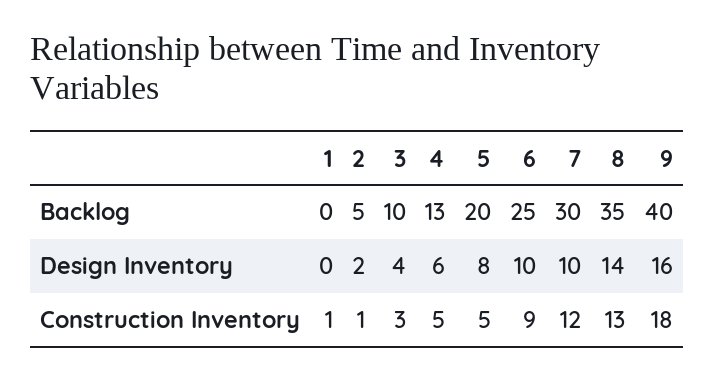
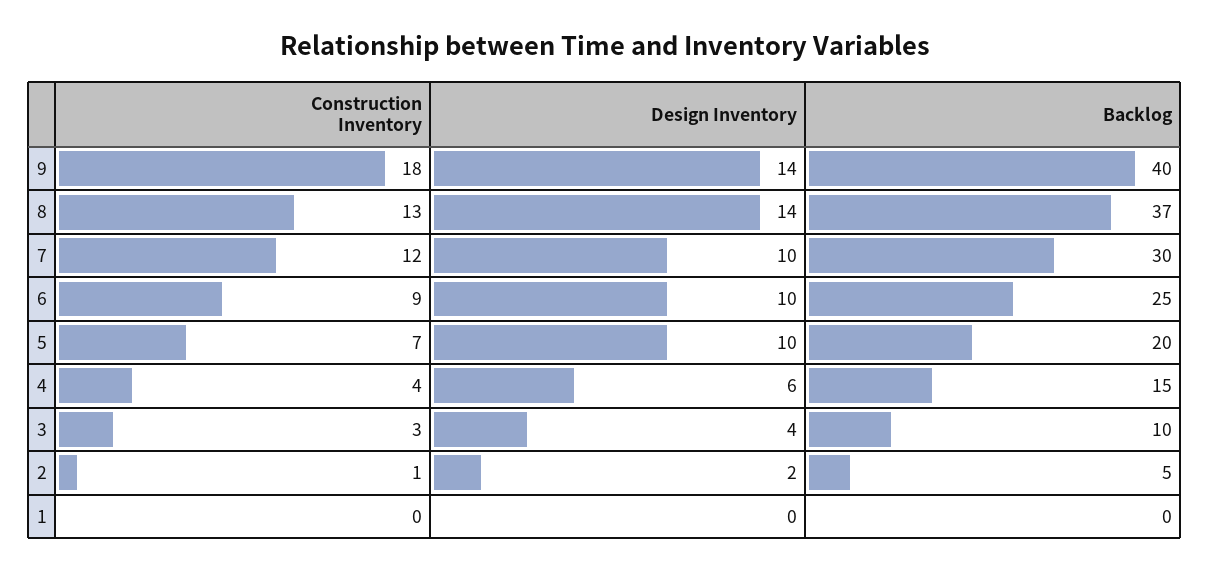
4, Backlog: 13 -> 15
8, Backlog: 35 -> 37
5, Design Inventory: 8 -> 10
9, Design Inventory: 16 -> 14
1, Construction Inventory: 1 -> 0
4, Construction Inventory: 5 -> 4
5, Construction Inventory: 5 -> 7

